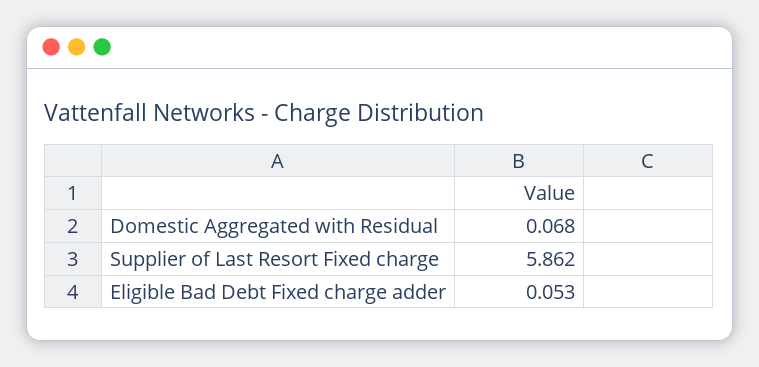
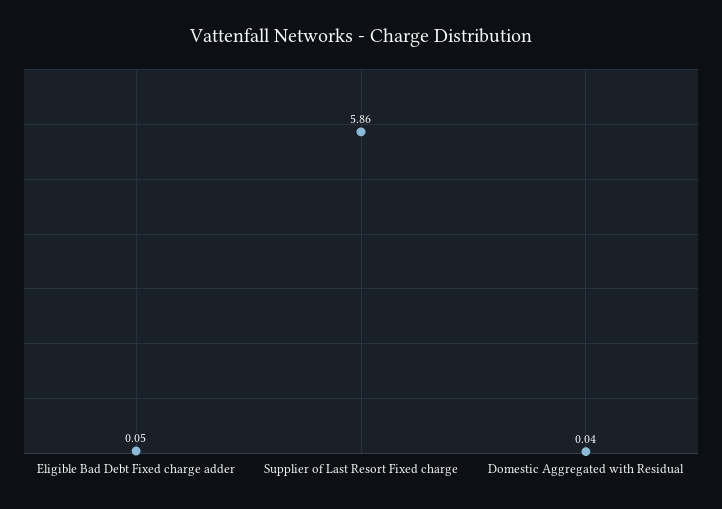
Domestic Aggregated with Residual: 0.068 -> 0.04

